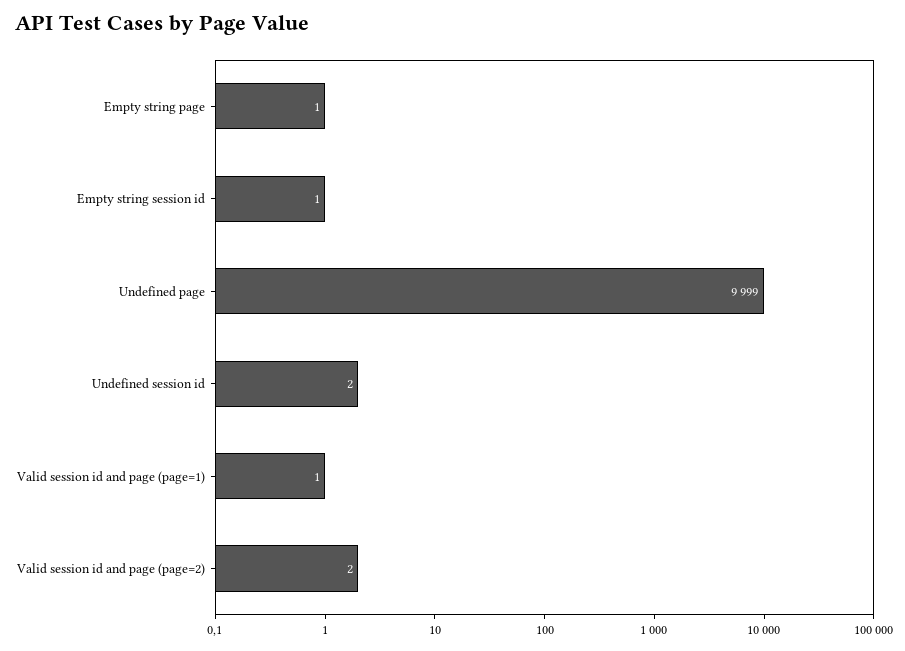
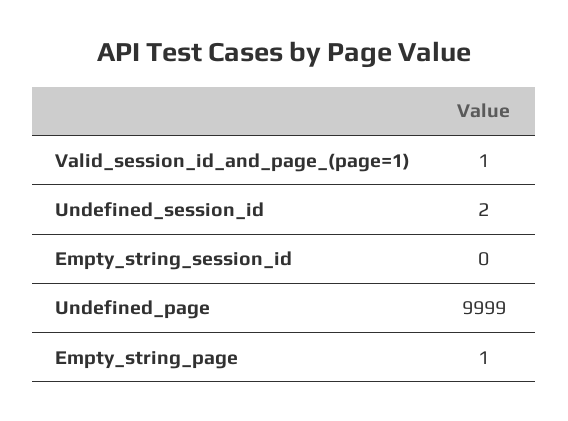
Empty string session id: 1 -> 0
Valid session id and page (page=2): 2 -> none

